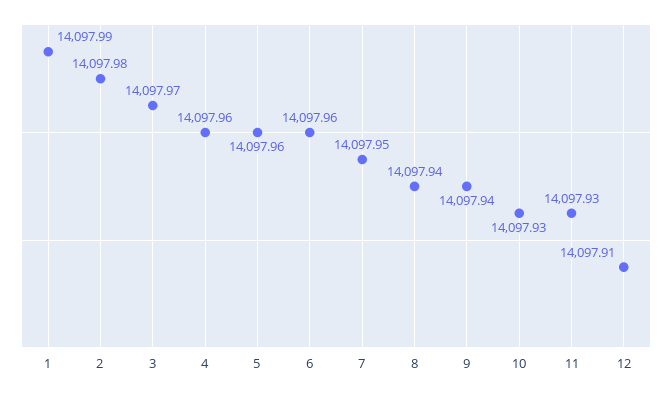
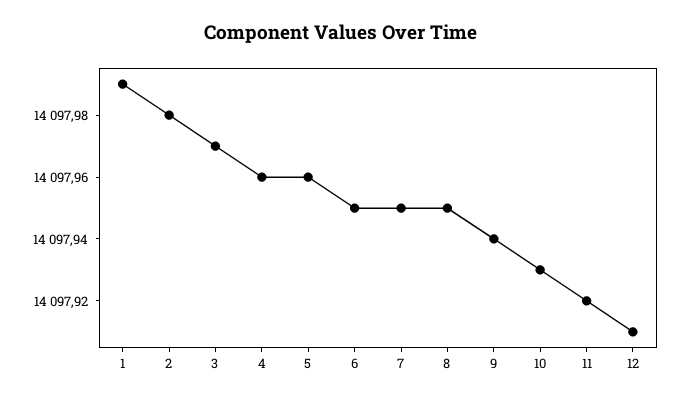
6: 14097.96 -> 14097.95
8: 14097.94 -> 14097.95
11: 14097.93 -> 14097.92

